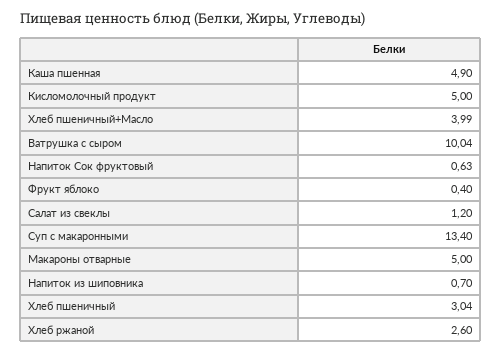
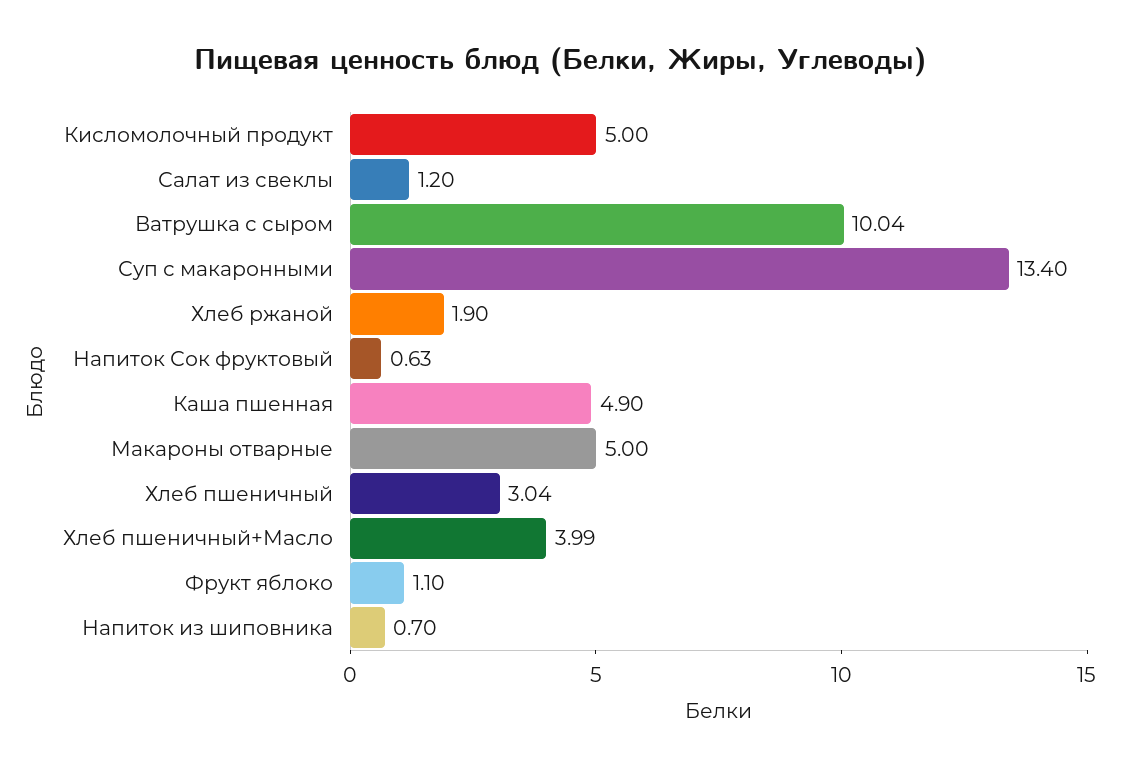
Фрукт яблоко: 0.4 -> 1.1
Хлеб ржаной: 2.6 -> 1.9

